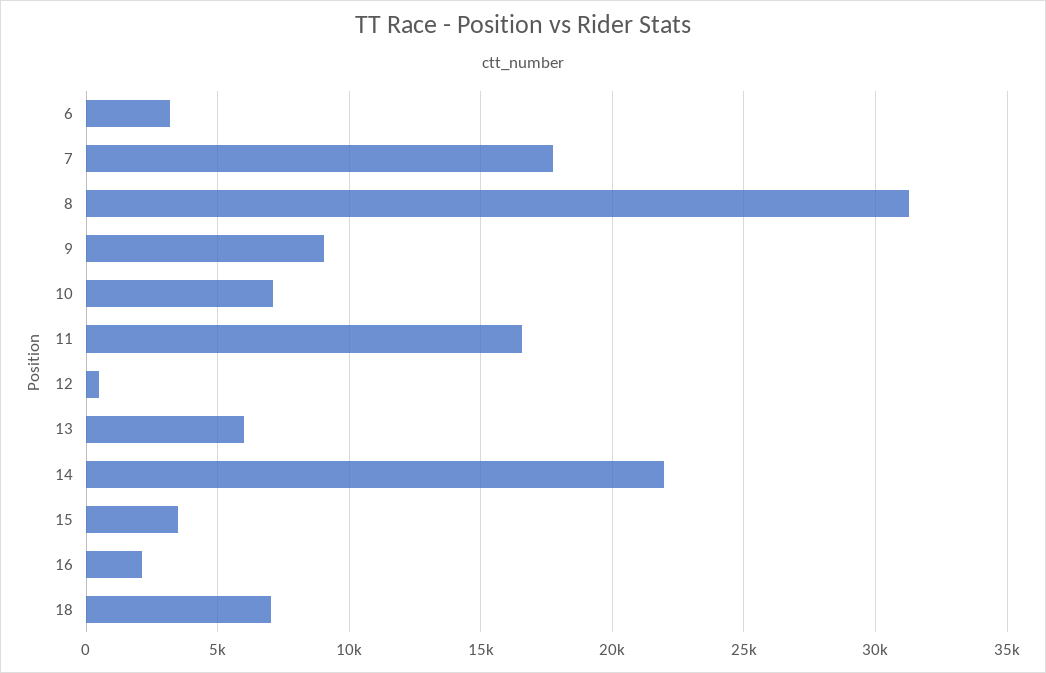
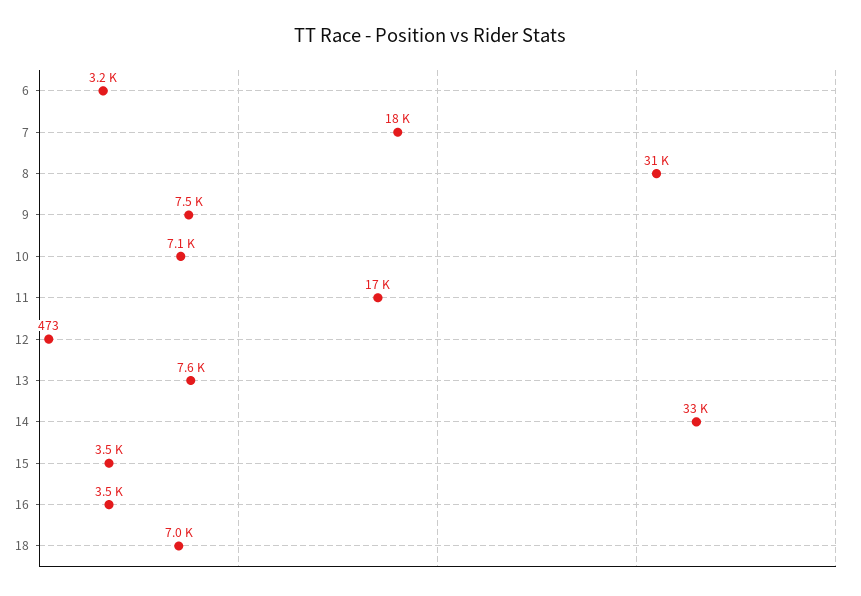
9: 9000 -> 7500
13: 6000 -> 7600
14: 22000 -> 33000
16: 2000 -> 3500

